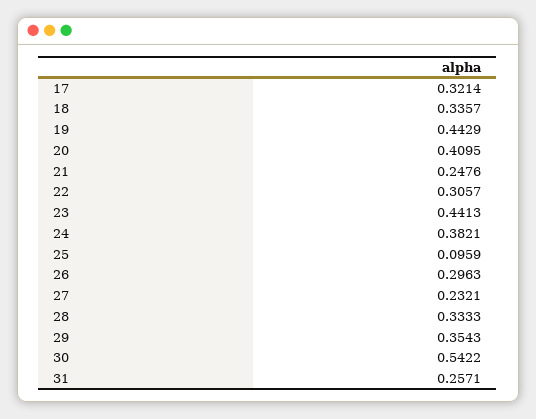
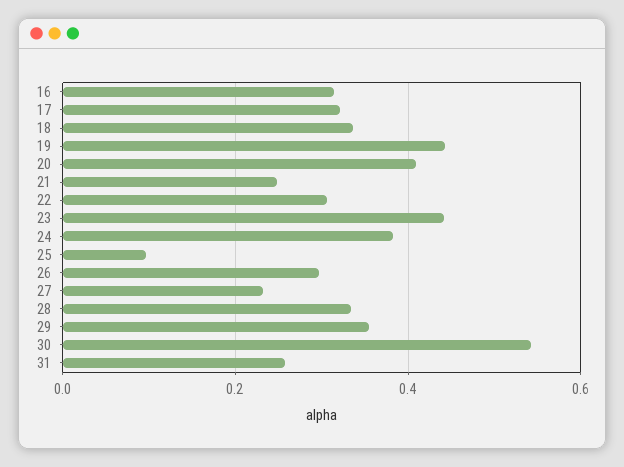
16: none -> 0.32

